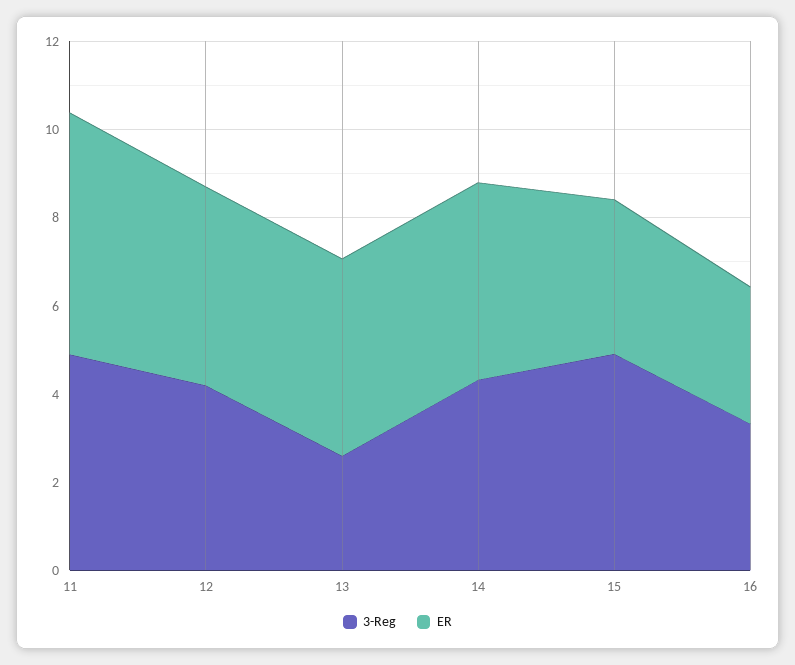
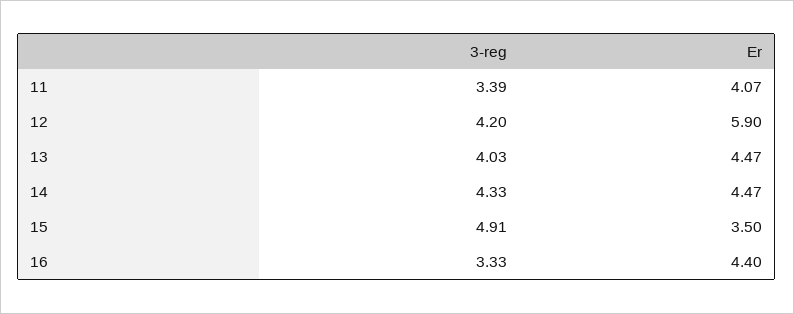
3-Reg, 11: 5 -> 3.39
ER, 11: 5.5 -> 4.07
ER, 12: 4.5 -> 5.9
3-Reg, 13: 2.5 -> 4.03
ER, 16: 3 -> 4.4

